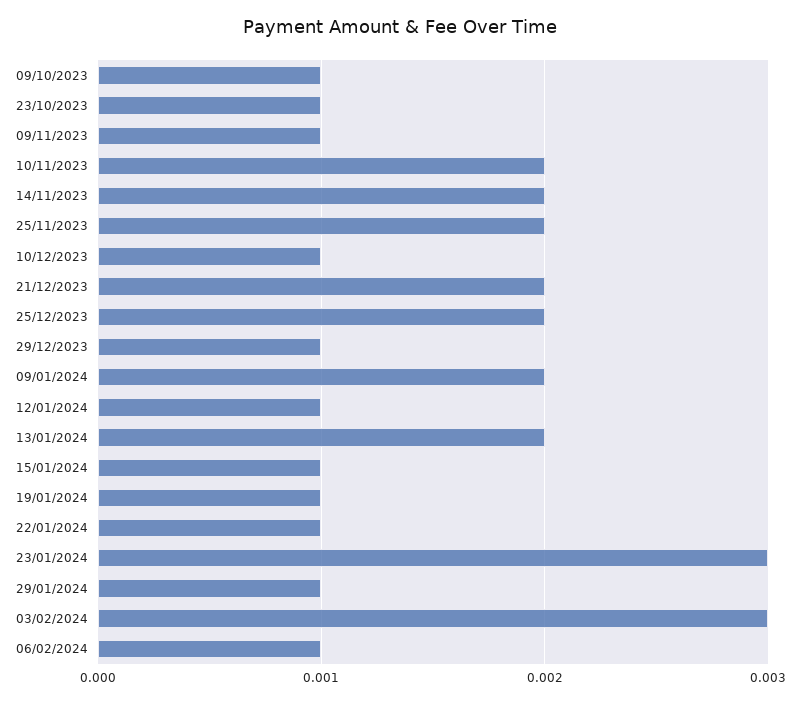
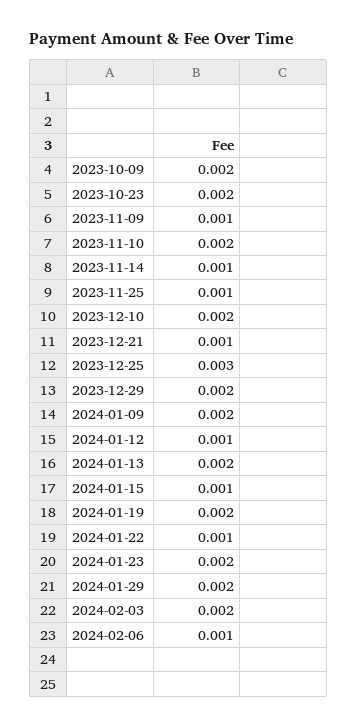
09/10/2023: 0.001 -> 0.002
23/10/2023: 0.001 -> 0.002
14/11/2023: 0.002 -> 0.001
25/11/2023: 0.002 -> 0.001
10/12/2023: 0.001 -> 0.002
21/12/2023: 0.002 -> 0.001
25/12/2023: 0.002 -> 0.003
29/12/2023: 0.001 -> 0.002
19/01/2024: 0.001 -> 0.002
23/01/2024: 0.003 -> 0.002
29/01/2024: 0.001 -> 0.002
03/02/2024: 0.003 -> 0.002

